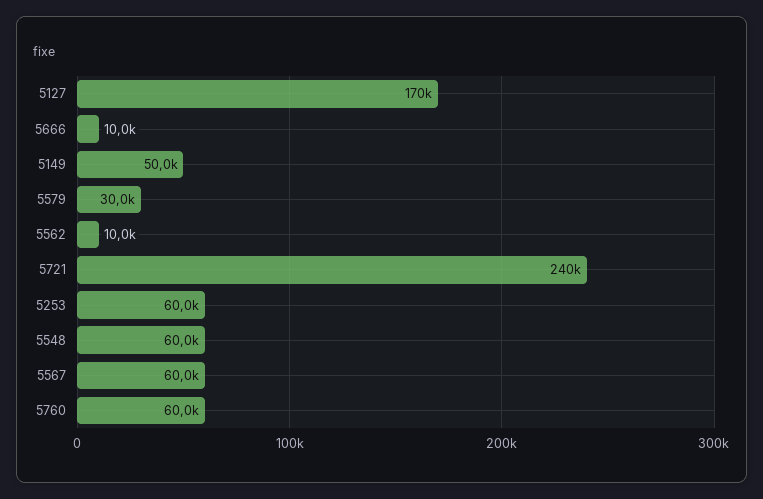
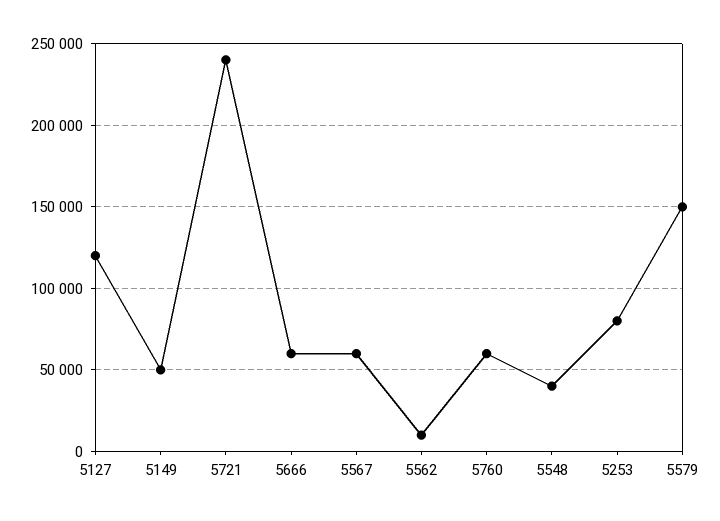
5127: 170000 -> 120000
5666: 10000 -> 60000
5579: 30000 -> 150000
5253: 60000 -> 80000
5548: 60000 -> 40000

